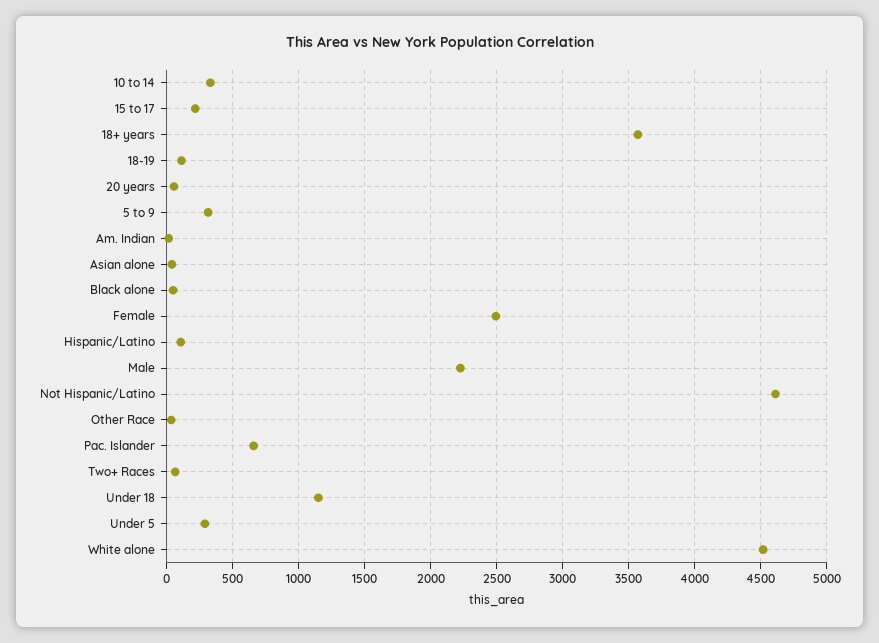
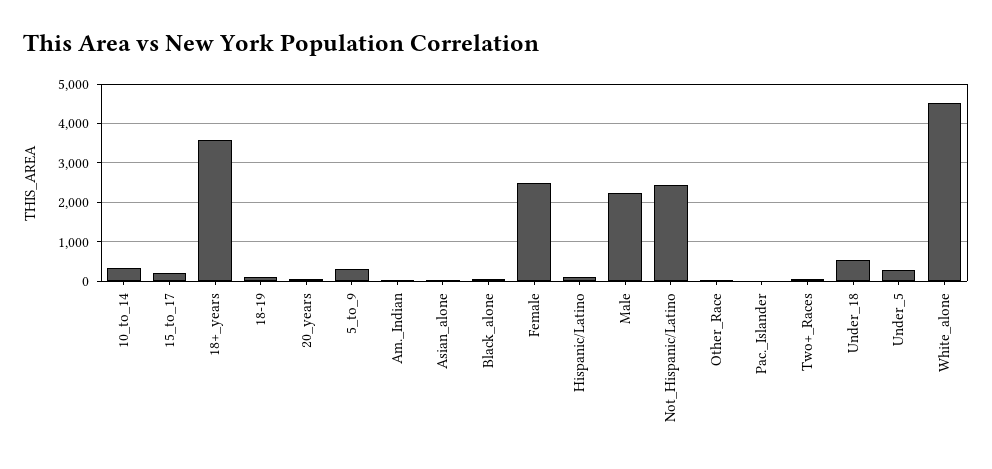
Not Hispanic/Latino: 4600 -> 2400
Pac. Islander: 650 -> 0
Under 18: 1150 -> 600

